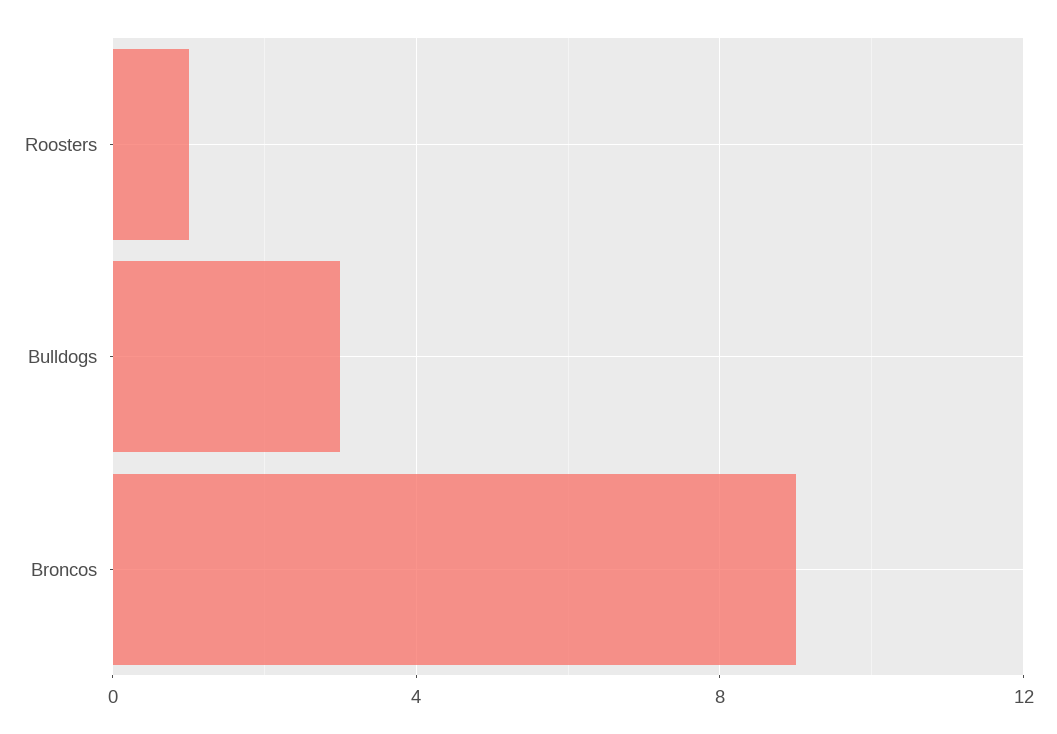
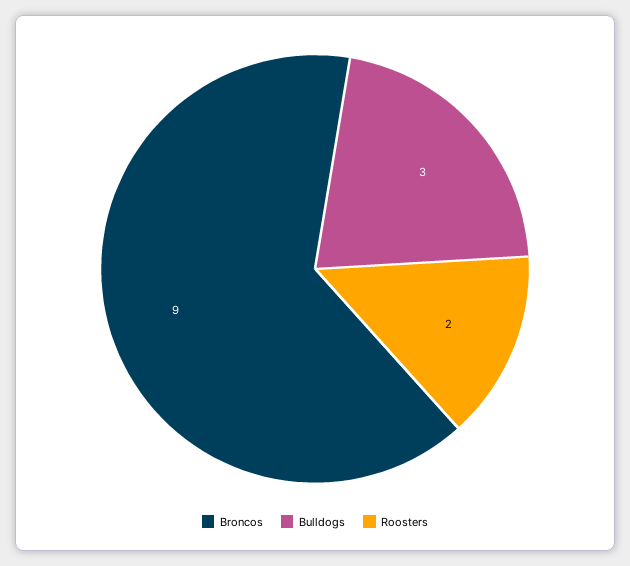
Roosters: 1 -> 2

